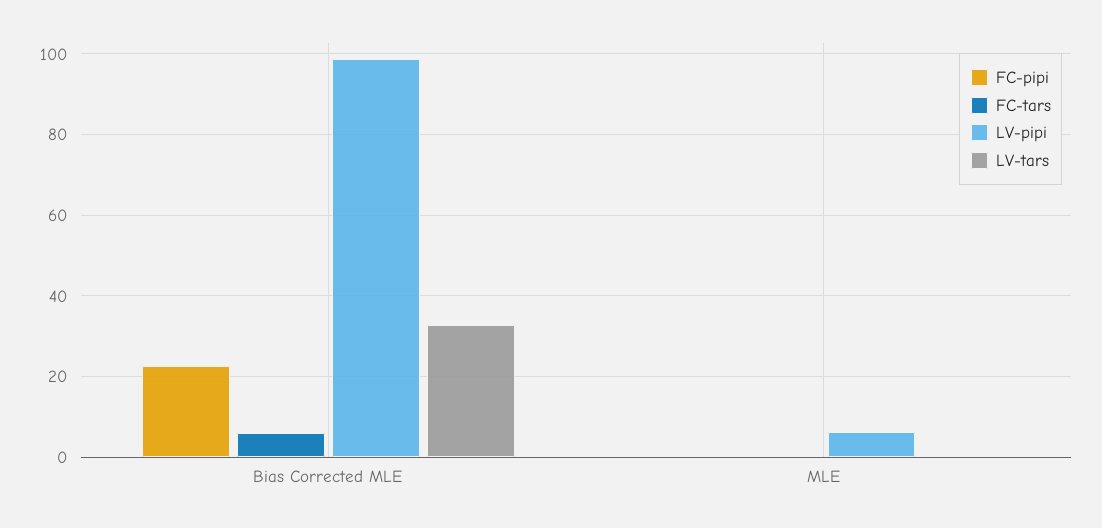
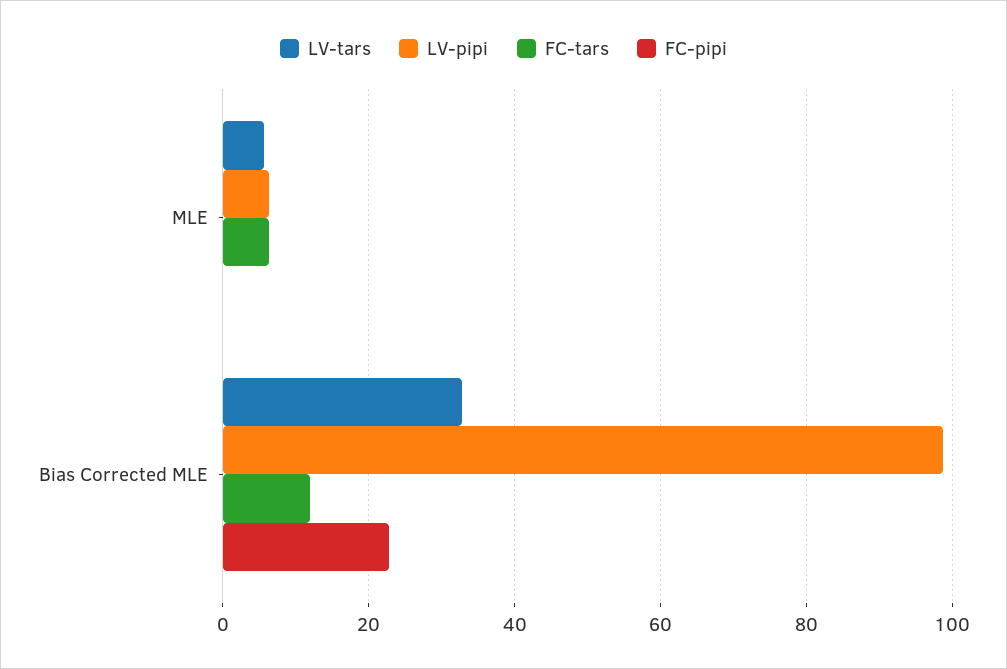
FC-tars, Bias Corrected MLE: 6 -> 12
FC-tars, MLE: 0 -> 6
LV-tars, MLE: 0 -> 6

